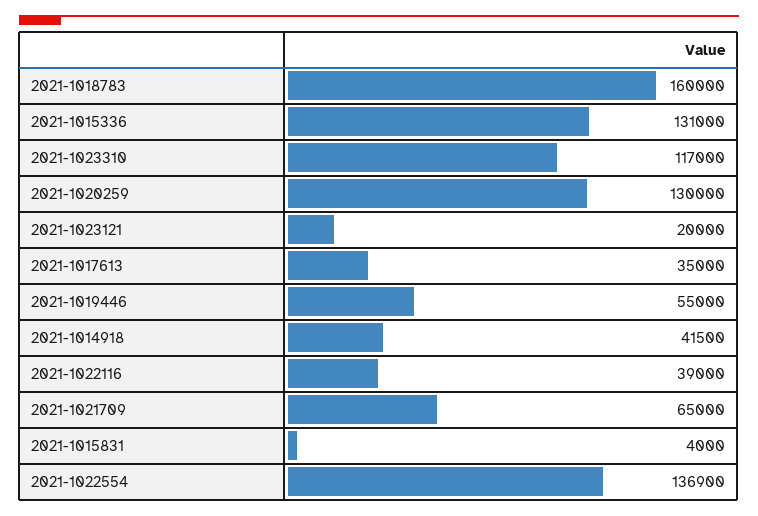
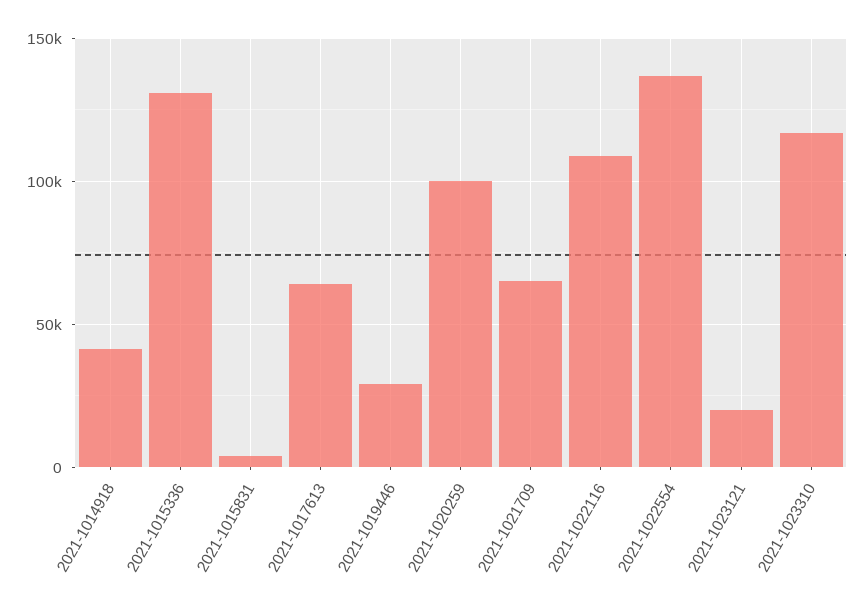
2021-1018783: 160000 -> none
2021-1020259: 130000 -> 100000
2021-1017613: 35000 -> 65000
2021-1019446: 55000 -> 30000
2021-1022116: 39000 -> 110000

